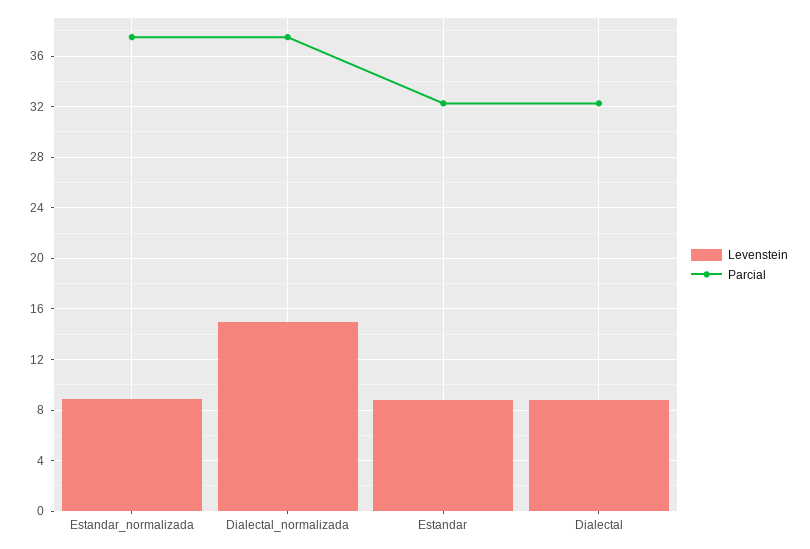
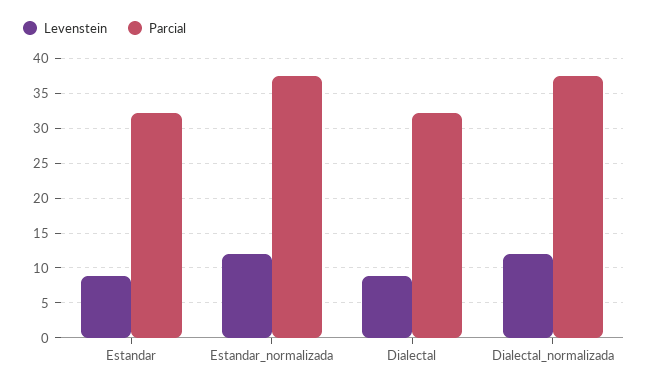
Levenstein, Estandar_normalizada: 9 -> 12
Levenstein, Dialectal_normalizada: 15 -> 12

